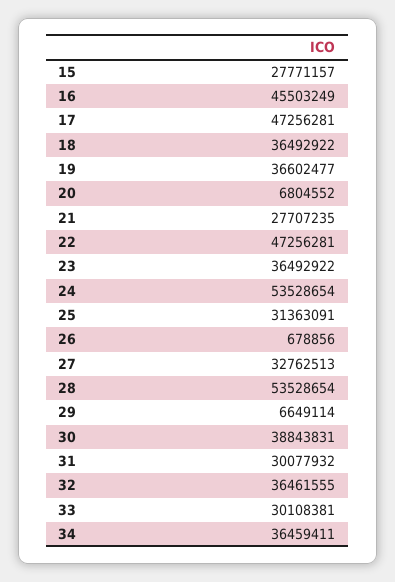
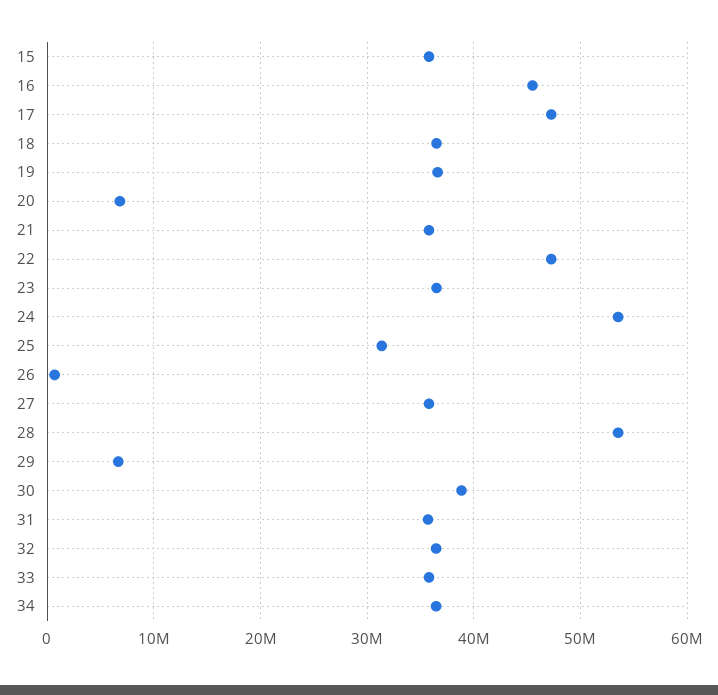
15: 27771157 -> 36000000
21: 27707235 -> 36000000
27: 32762513 -> 36000000
31: 30077932 -> 36000000
33: 30108381 -> 36000000

